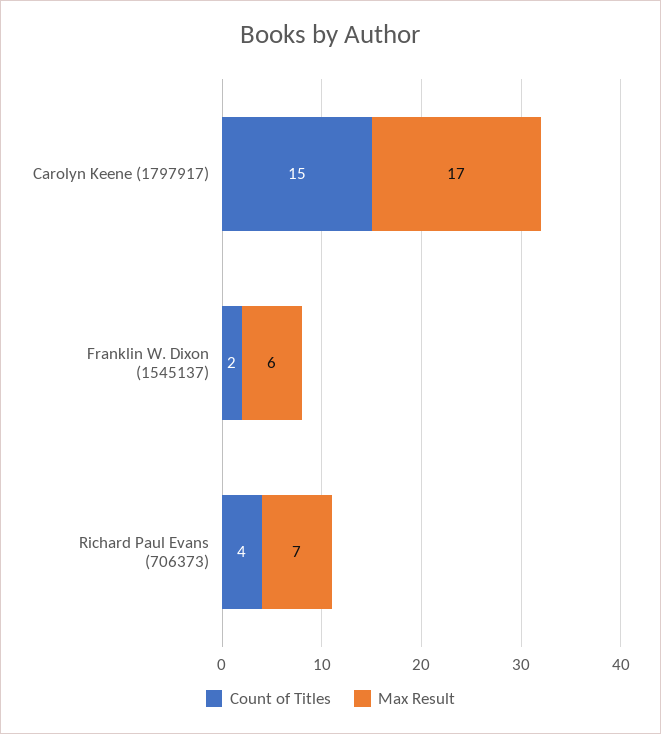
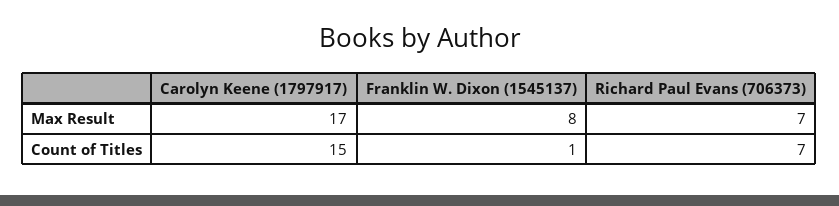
Count of Titles, Franklin W. Dixon (1545137): 2 -> 1
Max Result, Franklin W. Dixon (1545137): 6 -> 8
Count of Titles, Richard Paul Evans (706373): 4 -> 7

